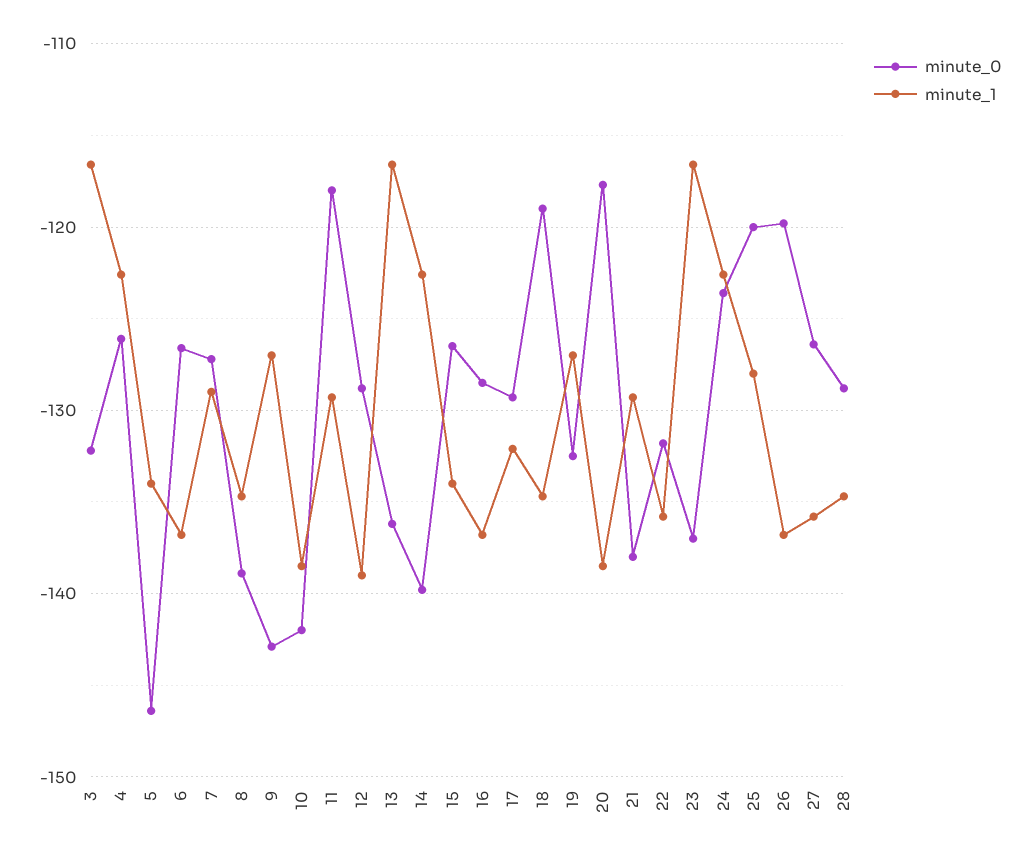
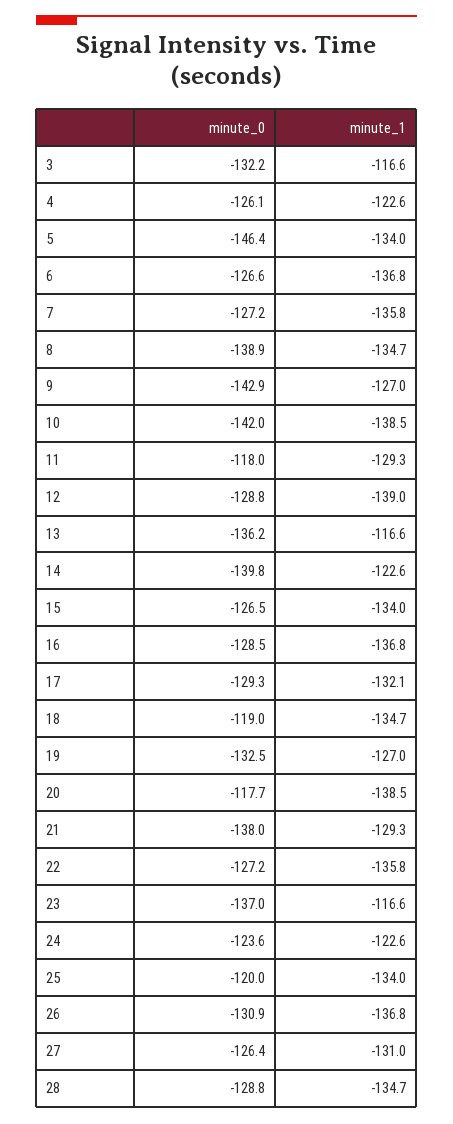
minute_1, 7: -129 -> -135.8
minute_0, 22: -132 -> -127.2
minute_1, 25: -128 -> -134
minute_0, 26: -120 -> -130.9
minute_1, 27: -136 -> -131

